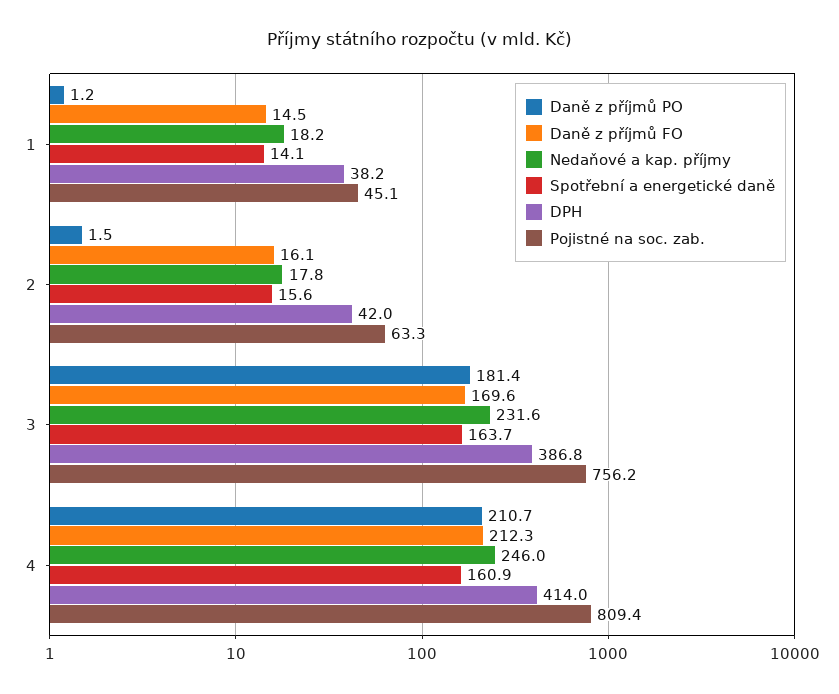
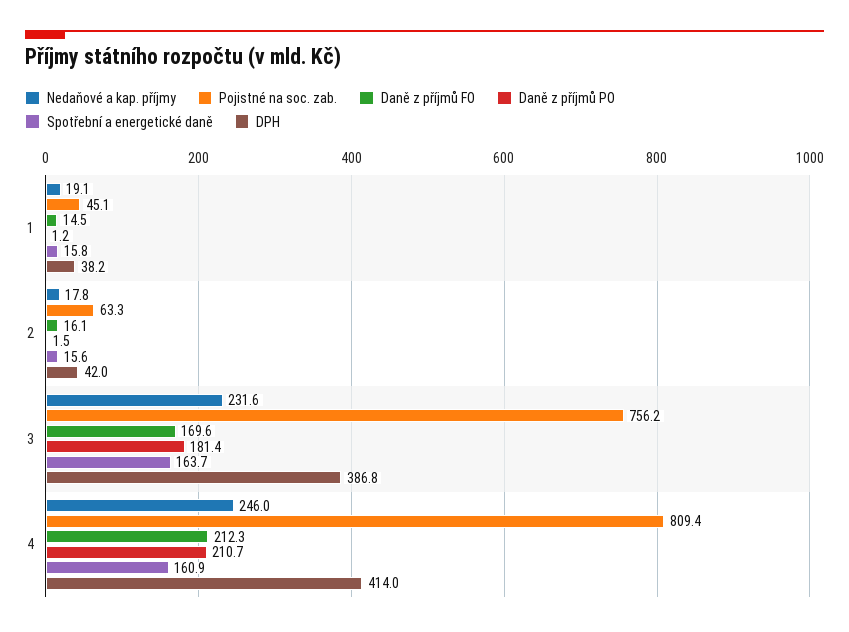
Nedaňové a kap. příjmy, 1: 18.2 -> 19.1
Spotřební a energetické daně, 1: 14.1 -> 15.8

